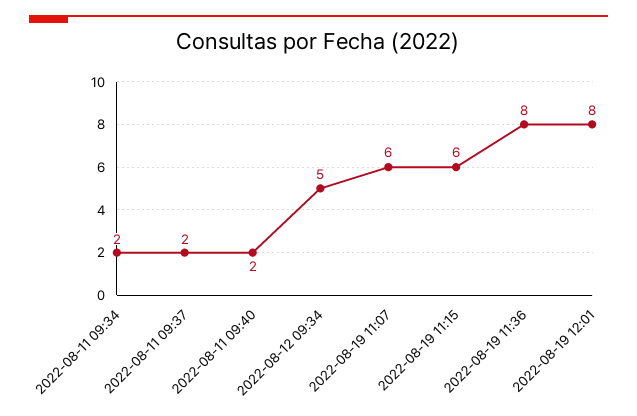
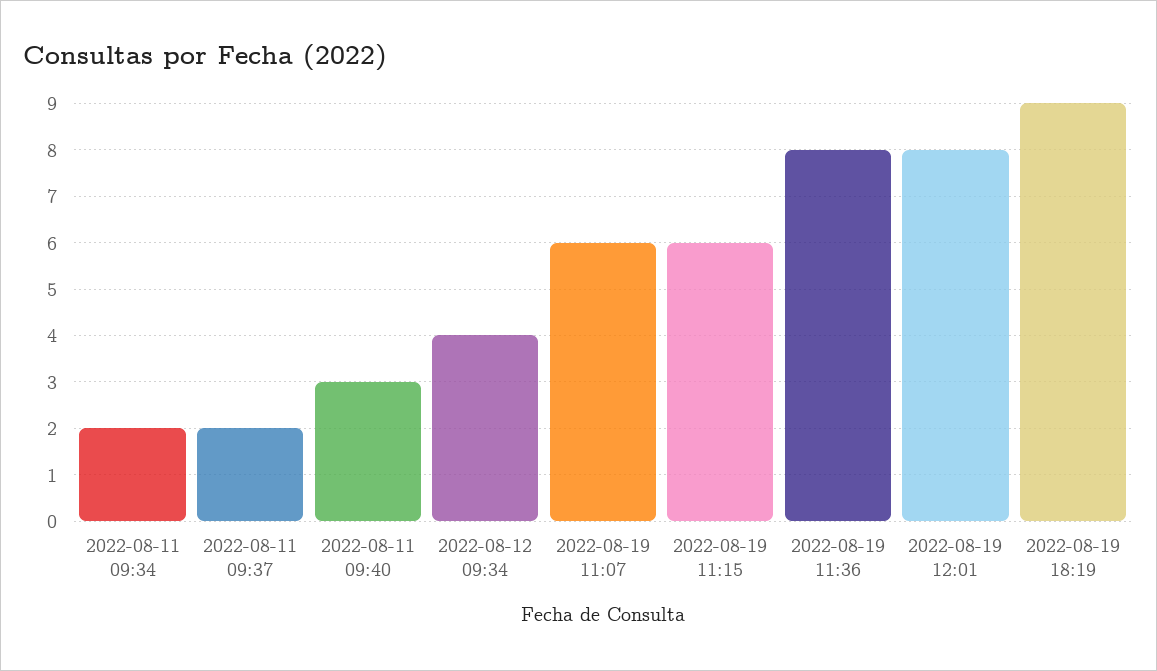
2022-08-11 09:40: 2 -> 3
2022-08-12 09:34: 5 -> 4
2022-08-19 18:19: none -> 9

